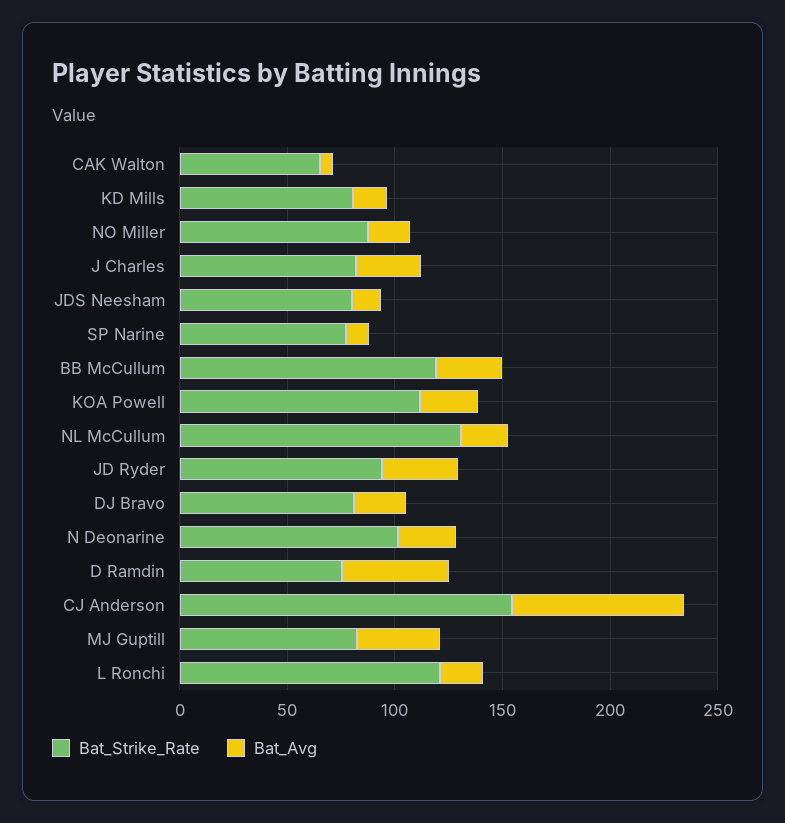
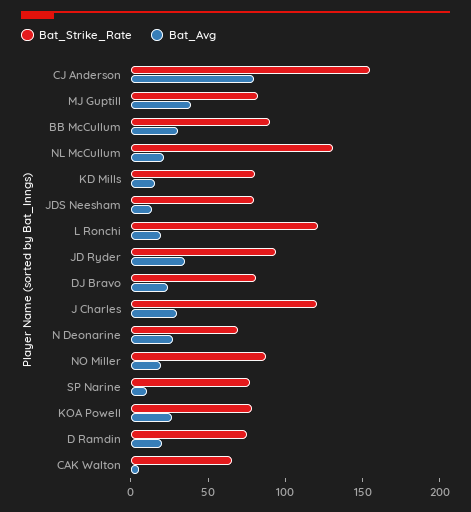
Bat_Strike_Rate, J Charles: 80 -> 120
Bat_Strike_Rate, BB McCullum: 120 -> 90
Bat_Strike_Rate, KOA Powell: 110 -> 80
Bat_Strike_Rate, N Deonarine: 100 -> 70
Bat_Avg, D Ramdin: 50 -> 20

